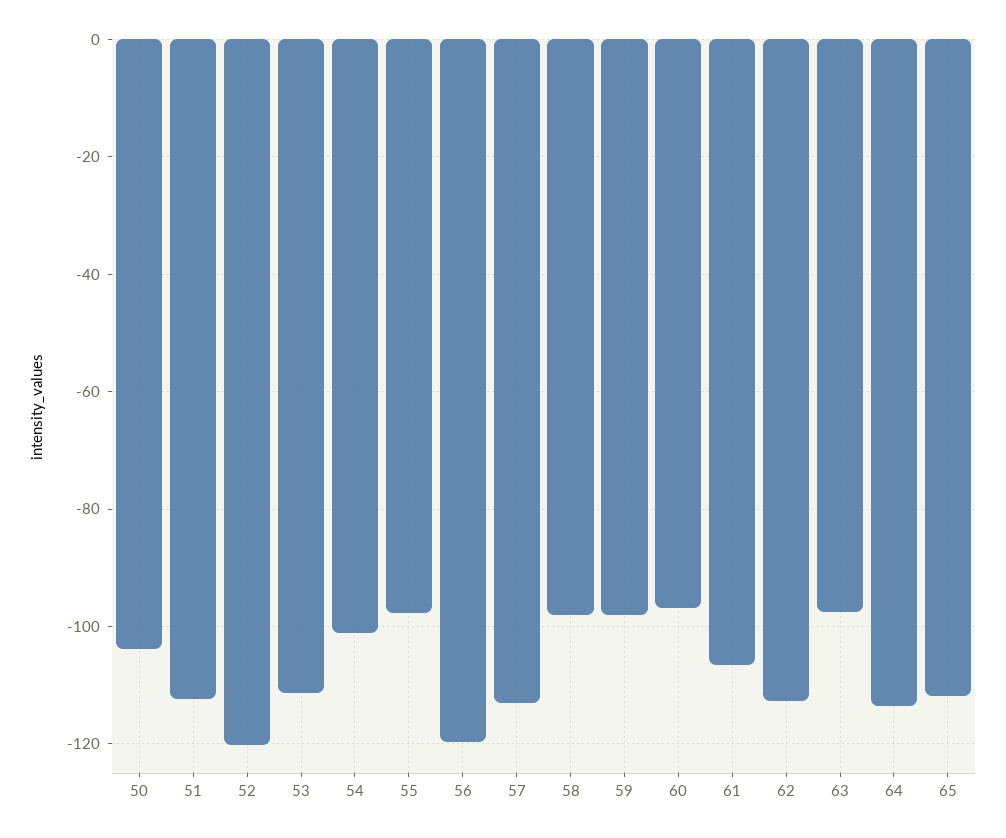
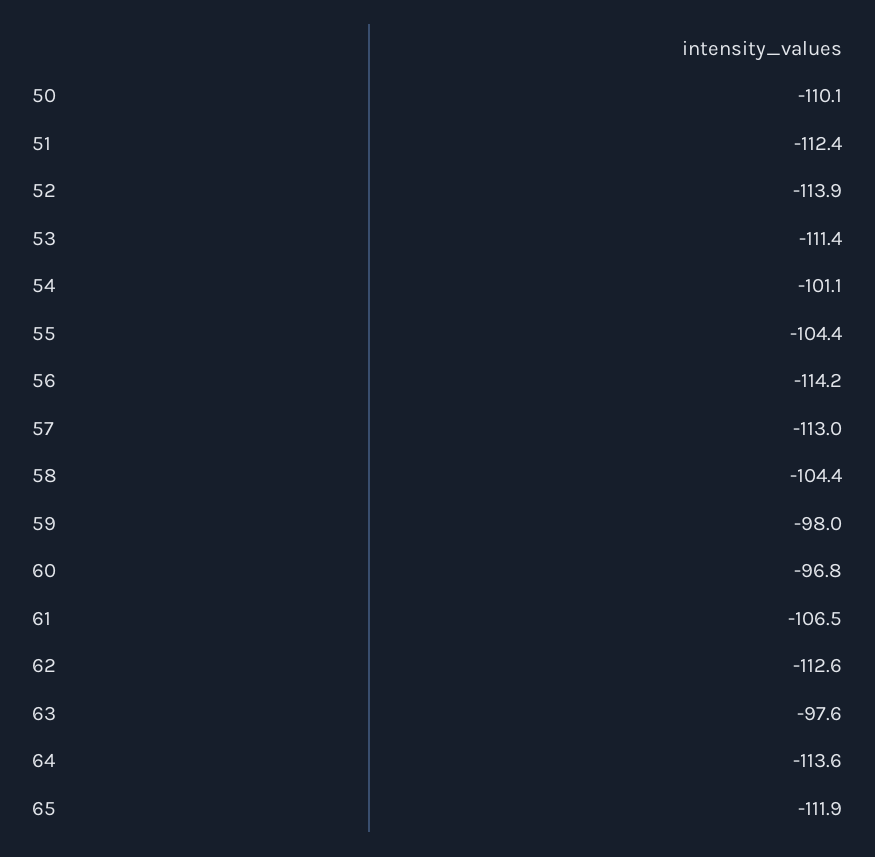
50: -104 -> -110.1
52: -120 -> -113.9
55: -98 -> -104.4
56: -120 -> -114.2
58: -98 -> -104.4

